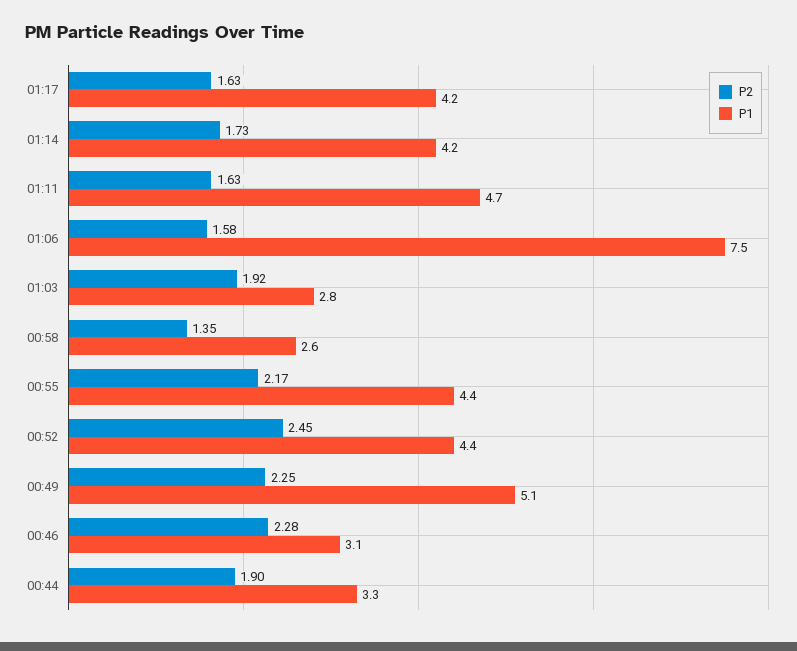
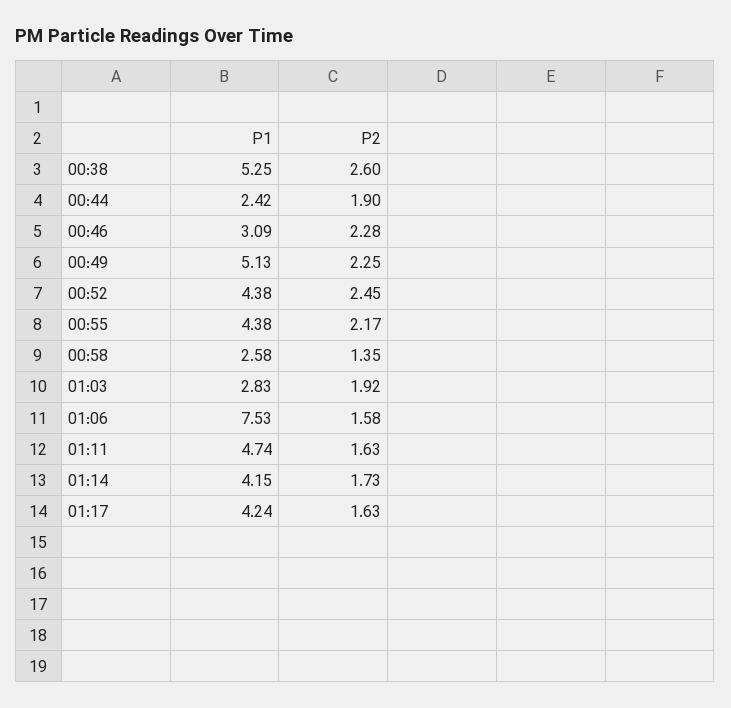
P1, 00:44: 3.3 -> 2.42
P1, 00:38: none -> 5.25
P2, 00:38: none -> 2.6

